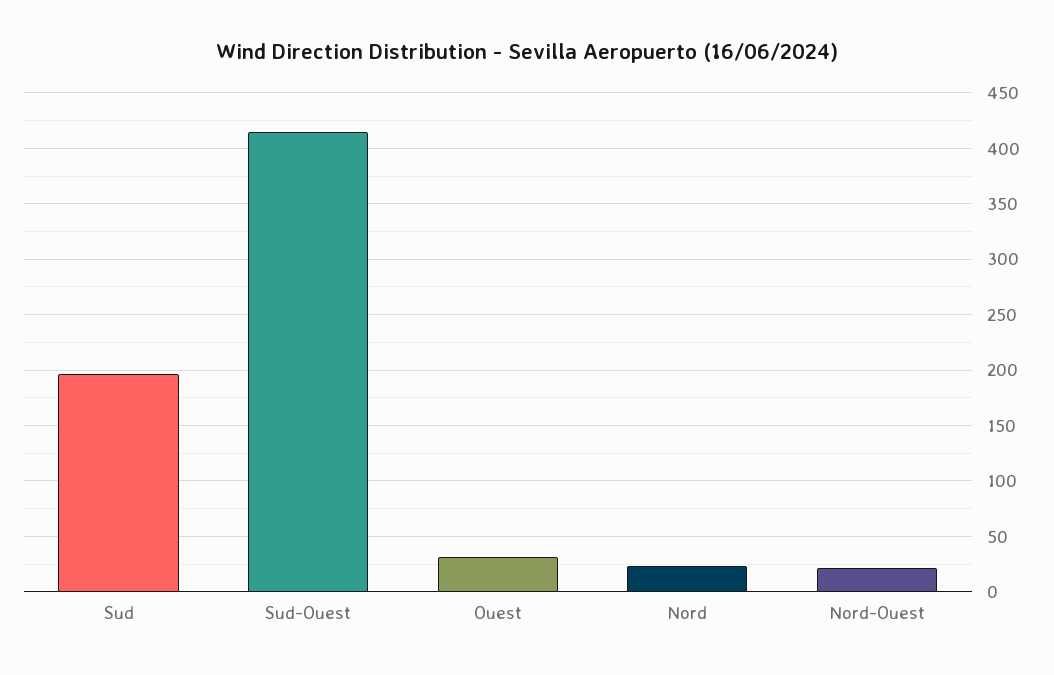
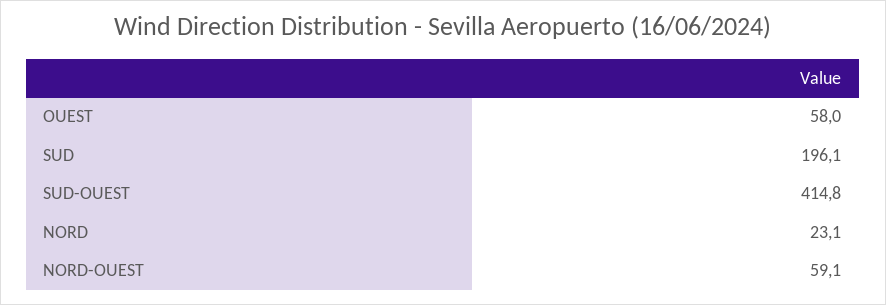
Ouest: 30 -> 58
Nord-Ouest: 20 -> 59.1

